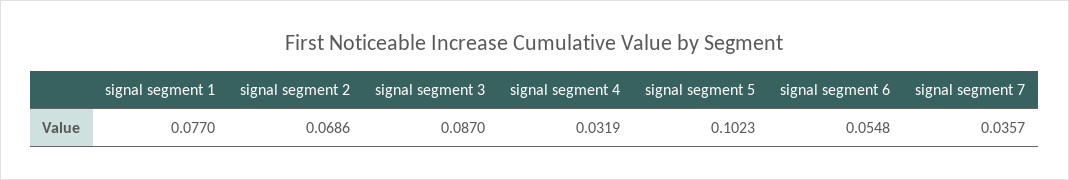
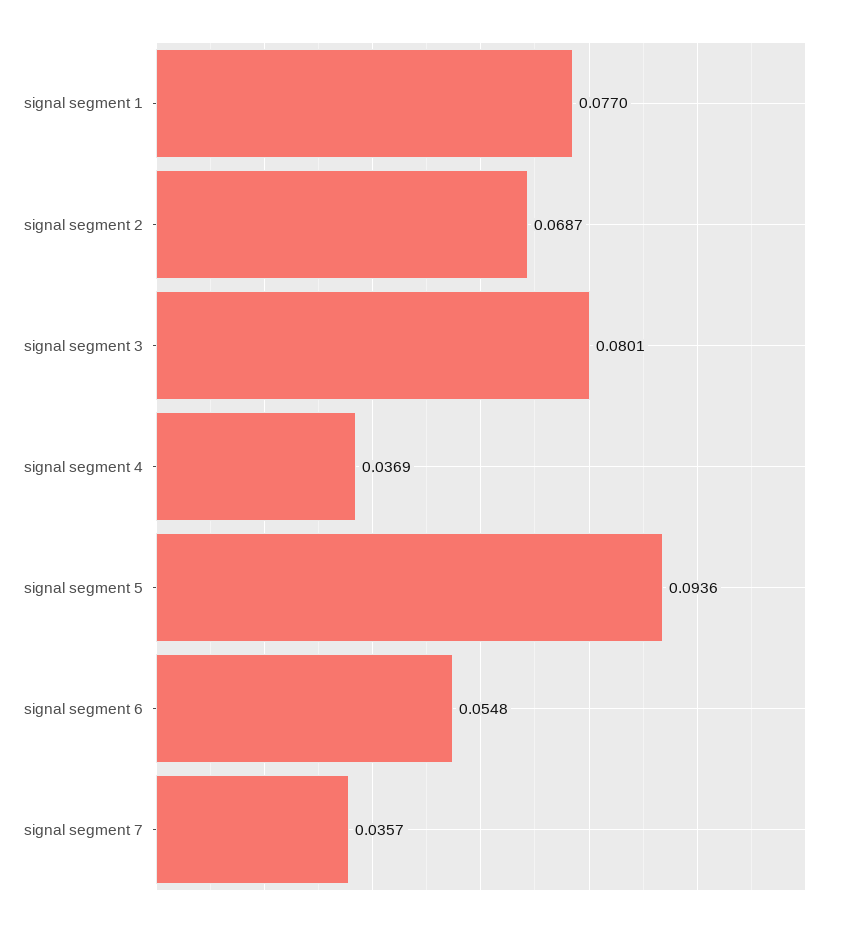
signal segment 2: 0.0686 -> 0.0687
signal segment 3: 0.087 -> 0.0801
signal segment 4: 0.0319 -> 0.0369
signal segment 5: 0.1023 -> 0.0936

